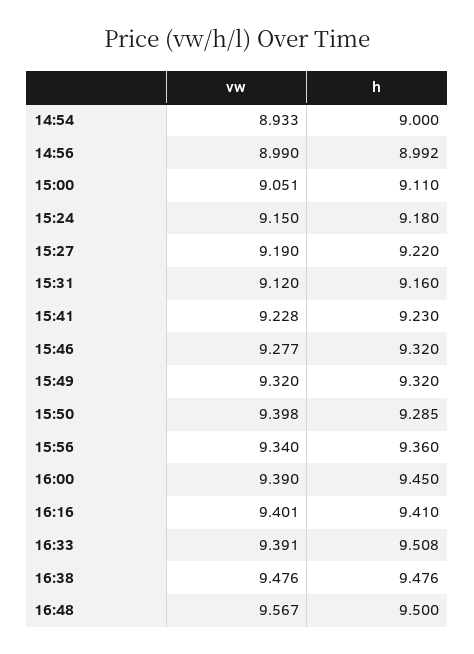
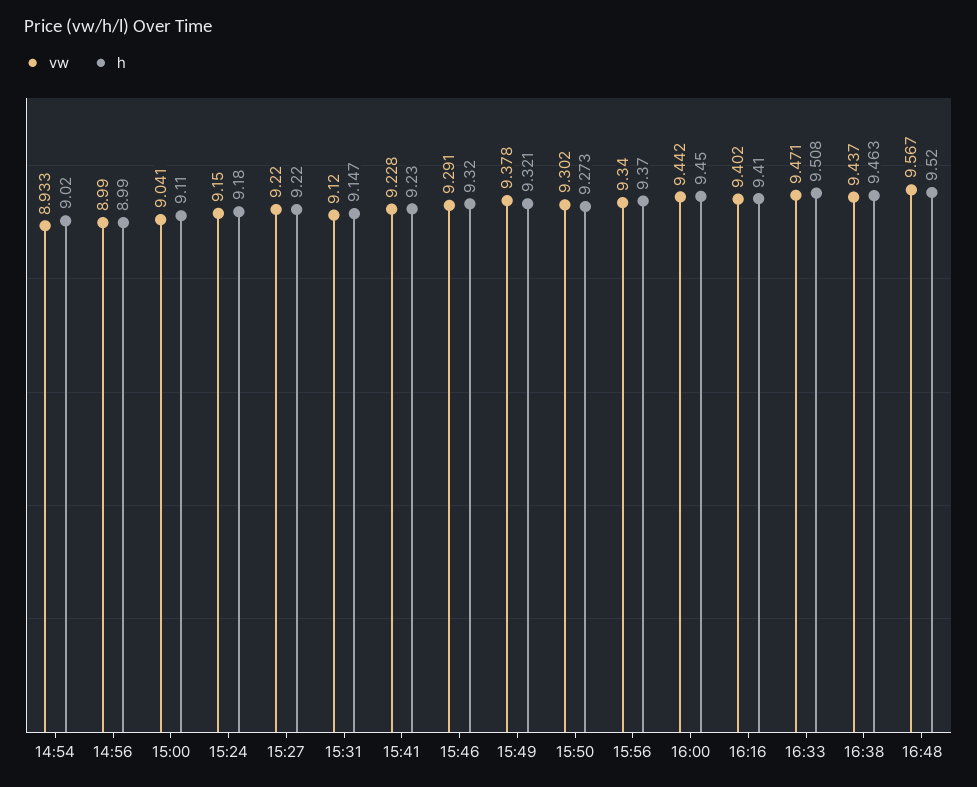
h, 14:54: 9 -> 9.02
h, 14:56: 8.992 -> 8.99
vw, 15:00: 9.051 -> 9.041
vw, 15:27: 9.19 -> 9.22
h, 15:31: 9.16 -> 9.147
vw, 15:46: 9.277 -> 9.291
vw, 15:49: 9.32 -> 9.378
h, 15:49: 9.32 -> 9.321
vw, 15:50: 9.398 -> 9.302
h, 15:50: 9.285 -> 9.273
h, 15:56: 9.36 -> 9.37
vw, 16:00: 9.39 -> 9.442
vw, 16:16: 9.401 -> 9.402
vw, 16:33: 9.391 -> 9.471
vw, 16:38: 9.476 -> 9.437
h, 16:38: 9.476 -> 9.463
h, 16:48: 9.5 -> 9.52

